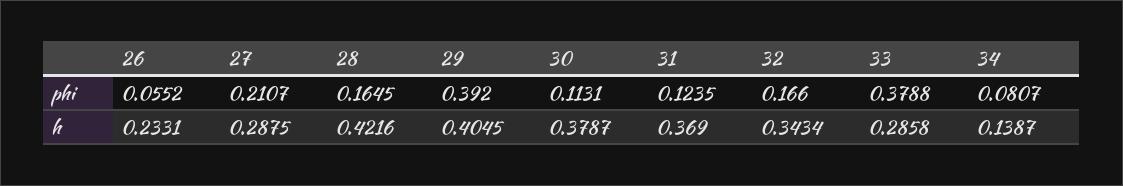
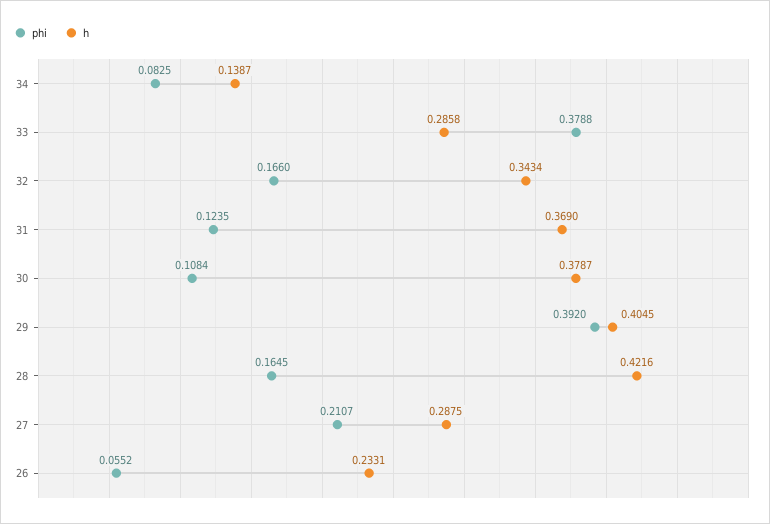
phi, 30: 0.1131 -> 0.1084
phi, 34: 0.0807 -> 0.0825

